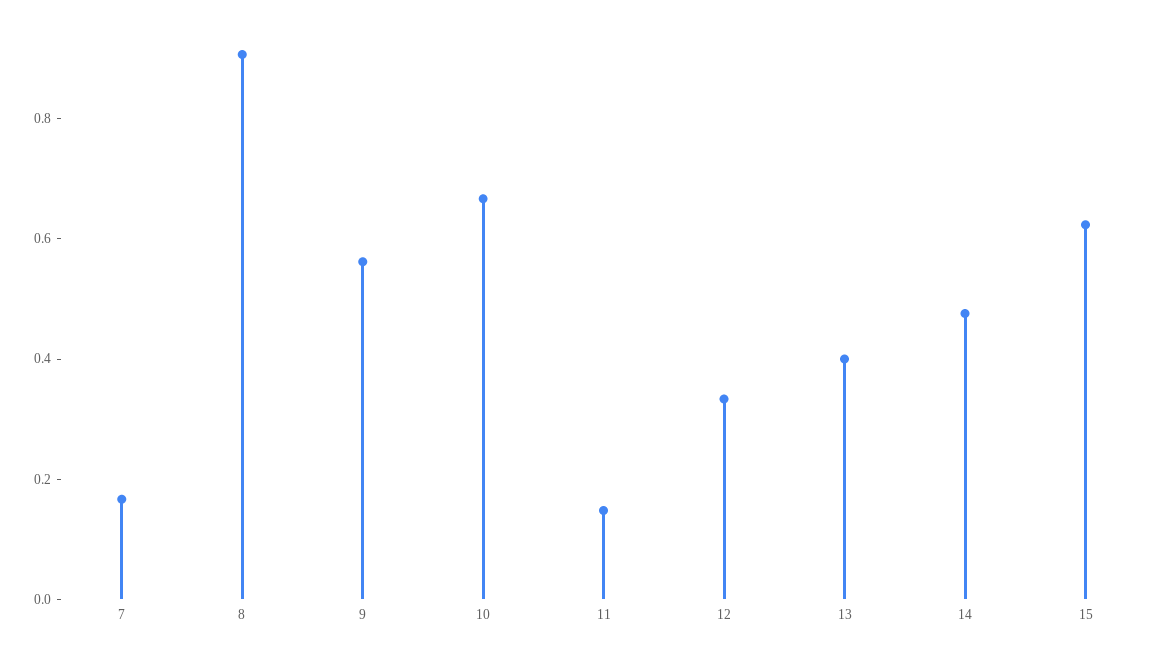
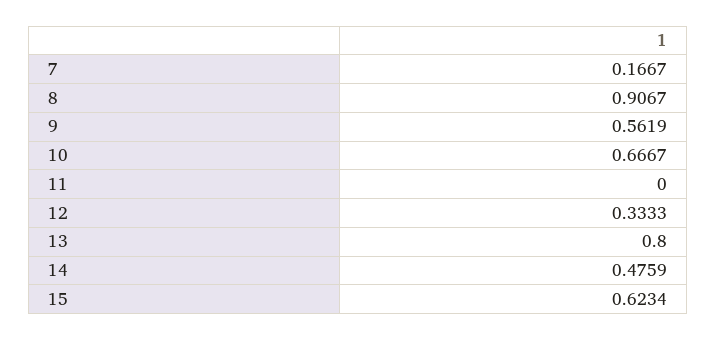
11: 0.15 -> 0
13: 0.4 -> 0.8

